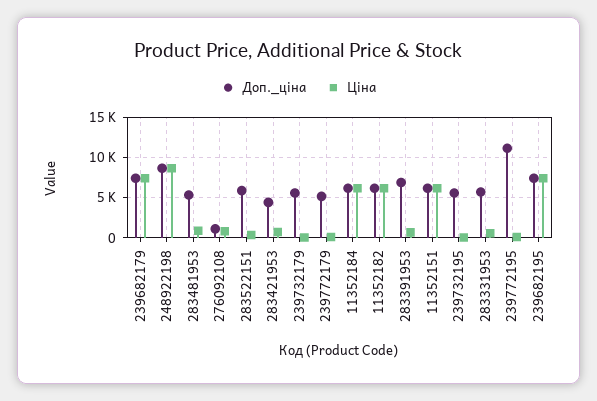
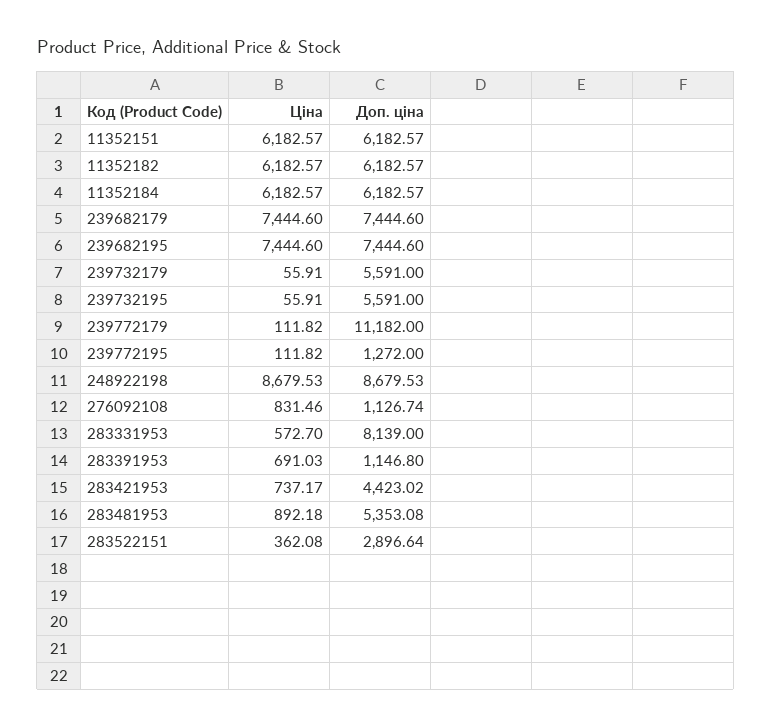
Доп._ціна, 283522151: 6000 -> 2896.64
Доп._ціна, 239772179: 5000 -> 11182
Доп._ціна, 283391953: 7000 -> 1146.8
Доп._ціна, 283331953: 6000 -> 8139
Доп._ціна, 239772195: 11000 -> 1272

